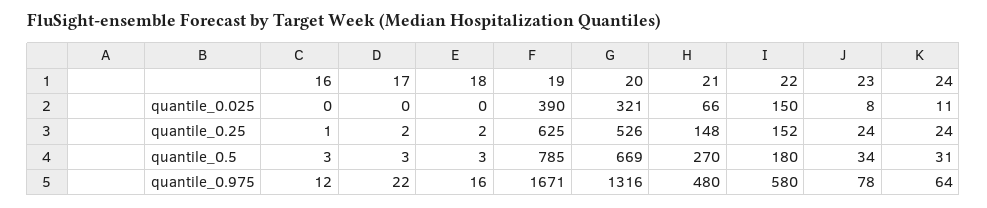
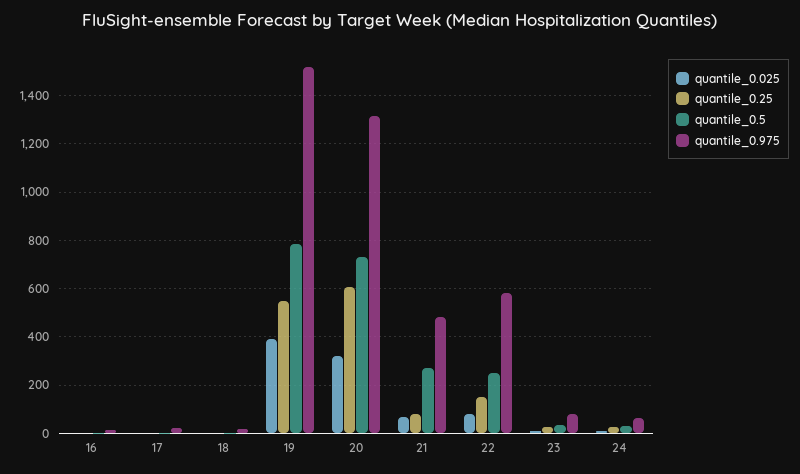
quantile_0.025, 22: 150 -> 75
quantile_0.25, 19: 625 -> 550
quantile_0.25, 20: 526 -> 600
quantile_0.25, 21: 148 -> 75
quantile_0.5, 20: 669 -> 725
quantile_0.5, 22: 180 -> 250
quantile_0.975, 19: 1671 -> 1525

